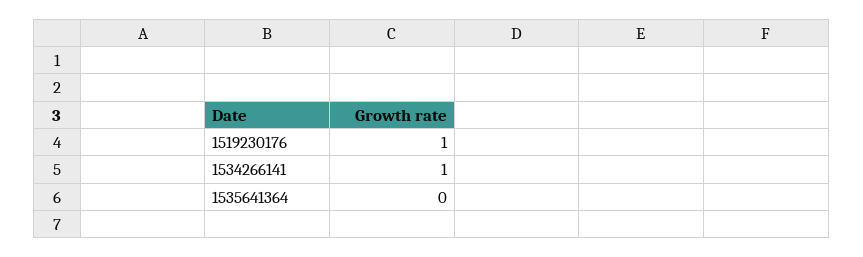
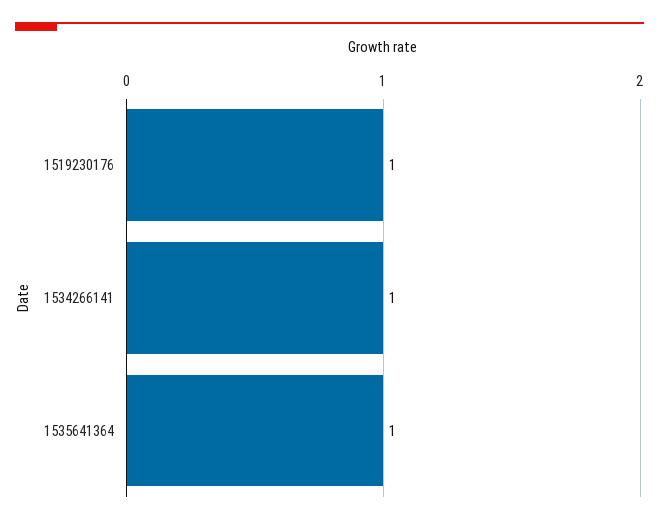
1535641364: 0 -> 1

